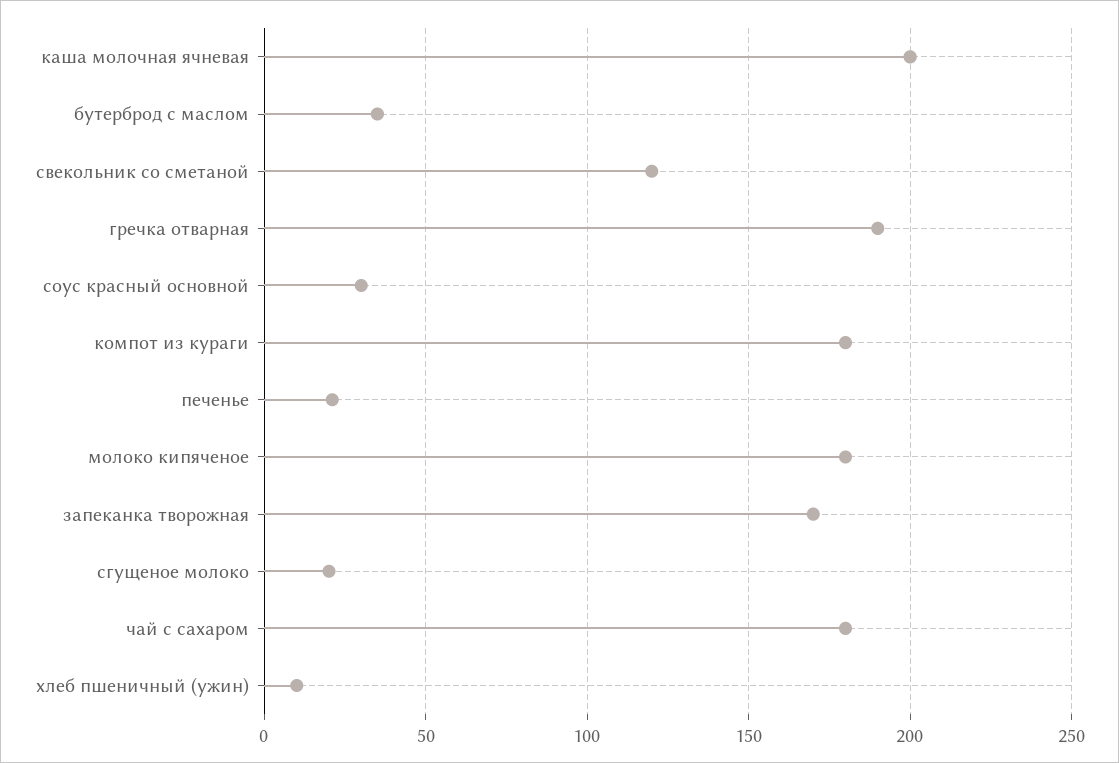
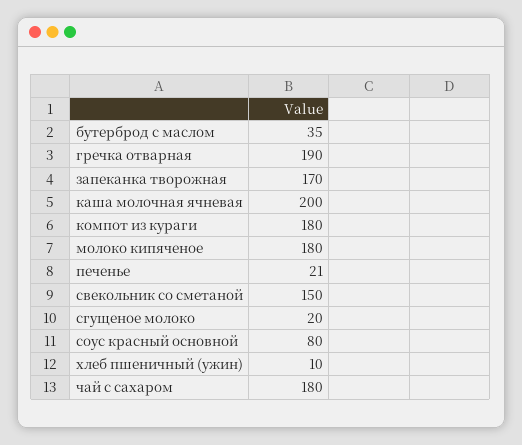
свекольник со сметаной: 120 -> 150
соус красный основной: 30 -> 80

